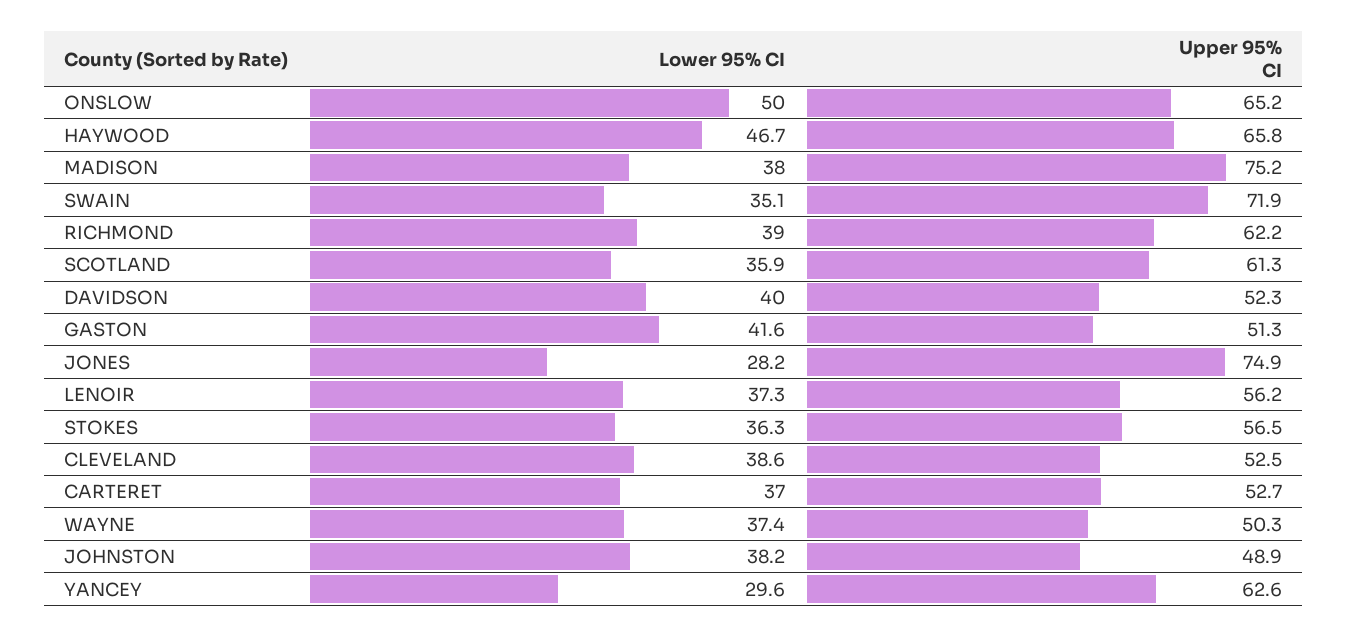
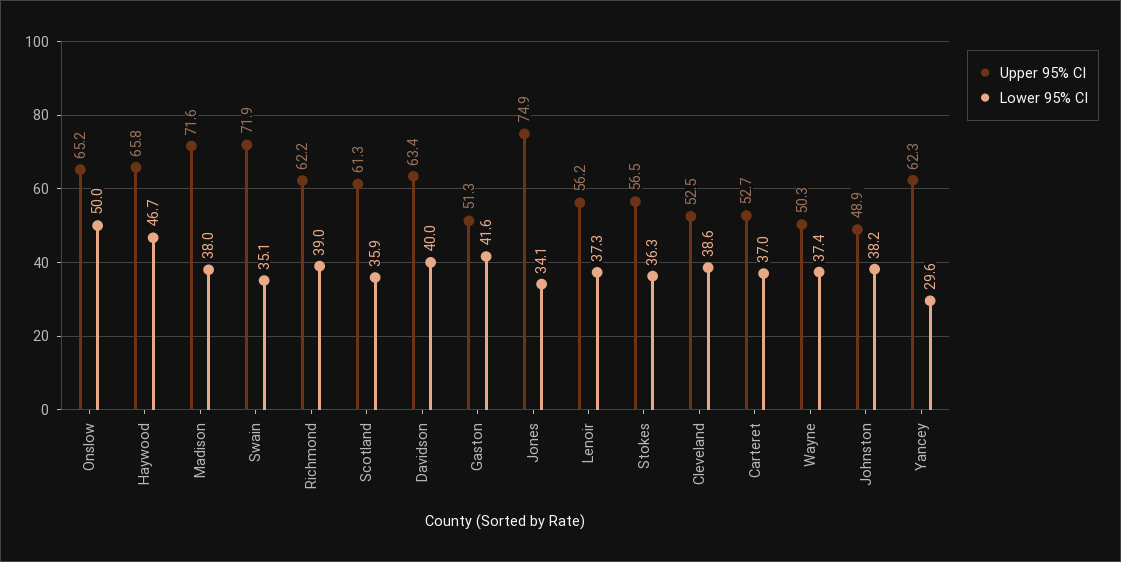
Upper 95% CI, MADISON: 75.2 -> 71.6
Upper 95% CI, DAVIDSON: 52.3 -> 63.4
Lower 95% CI, JONES: 28.2 -> 34.1
Upper 95% CI, YANCEY: 62.6 -> 62.3

